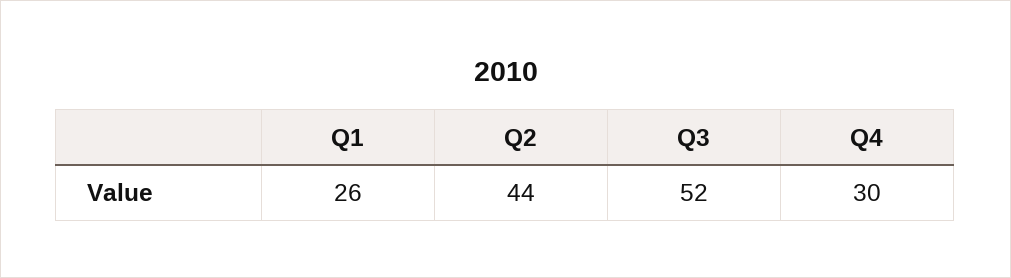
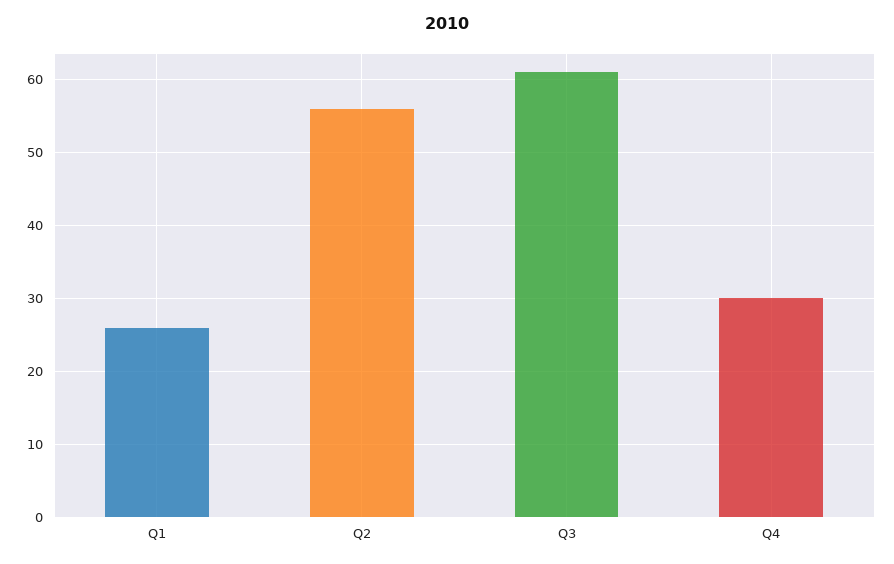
Q2: 44 -> 56
Q3: 52 -> 61

